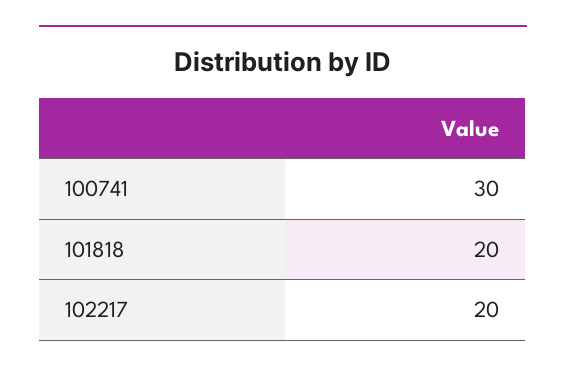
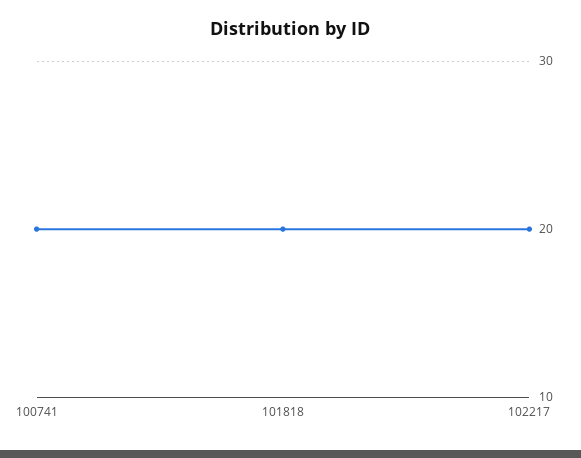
100741: 30 -> 20

